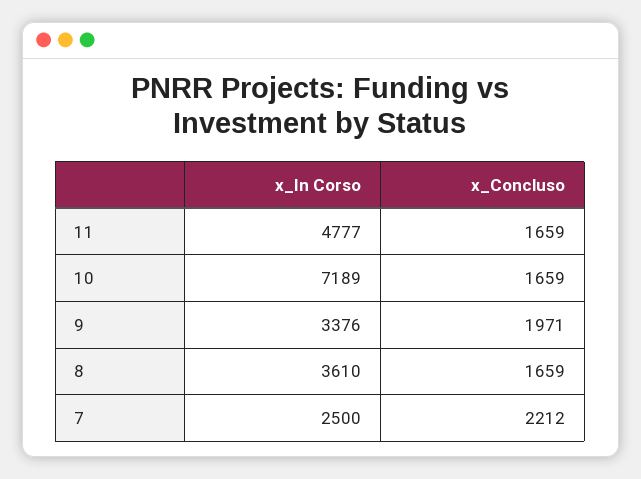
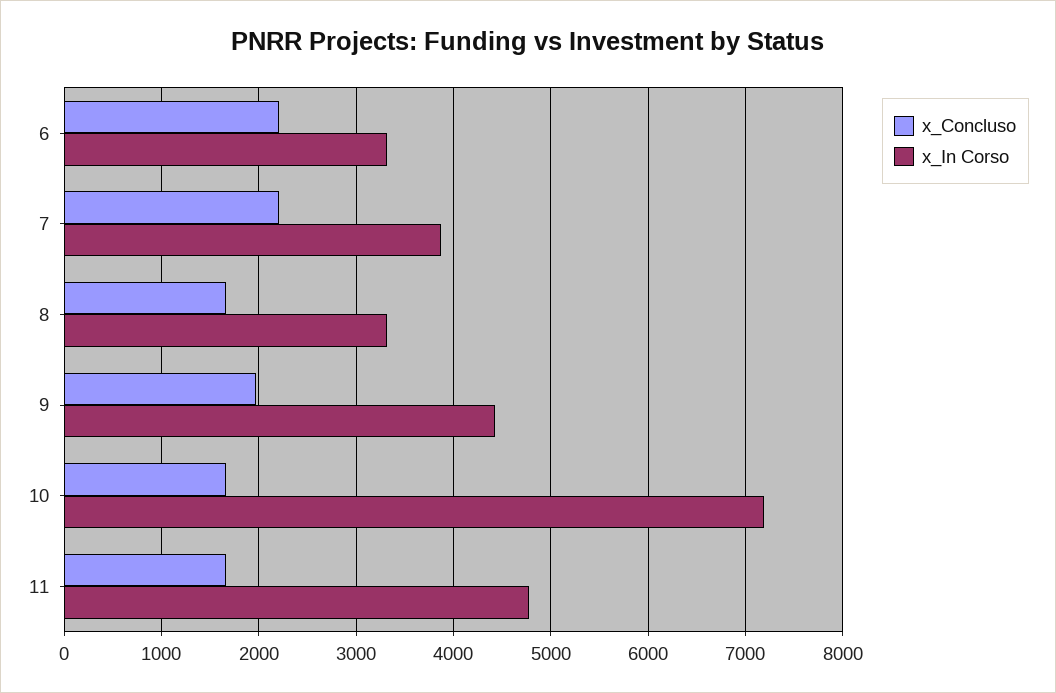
x_In Corso, 9: 3376 -> 4400
x_In Corso, 8: 3610 -> 3300
x_In Corso, 7: 2500 -> 3900
x_Concluso, 6: none -> 2200
x_In Corso, 6: none -> 3300

